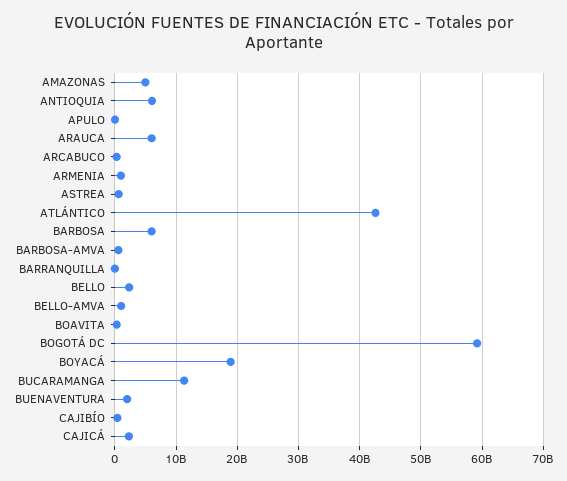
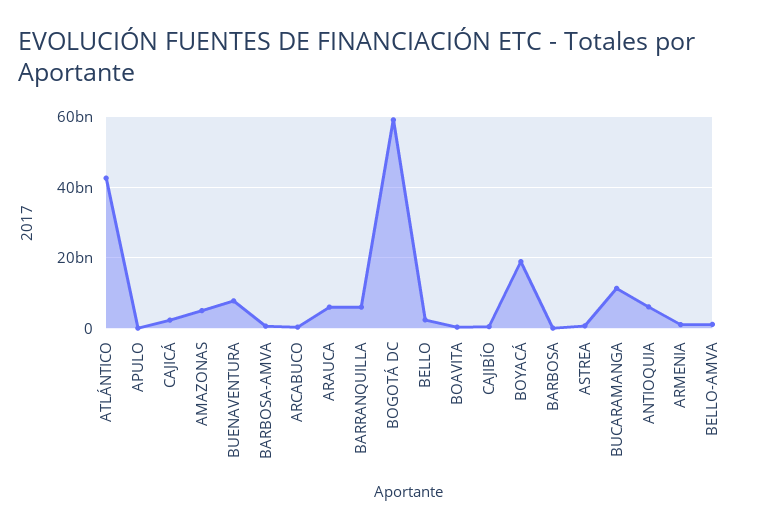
BARBOSA: 6000000000 -> 0
BARRANQUILLA: 0 -> 6000000000
BUENAVENTURA: 2000000000 -> 8000000000

